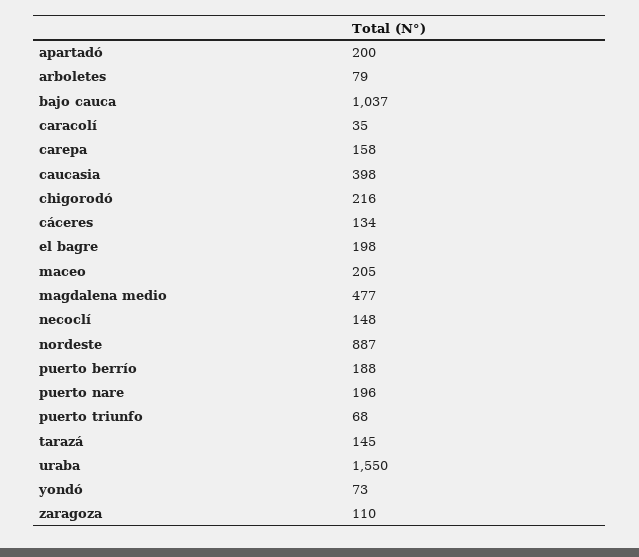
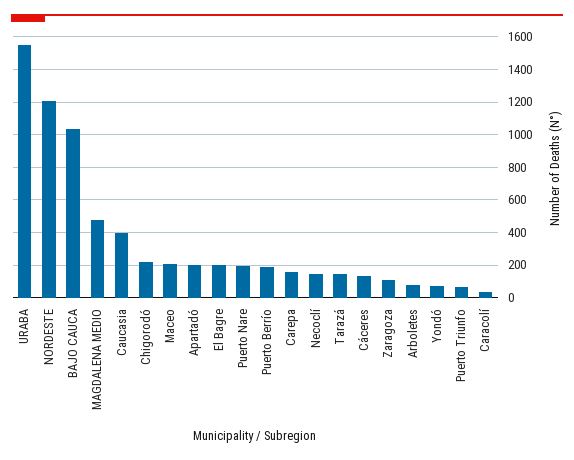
nordeste: 887 -> 1200

